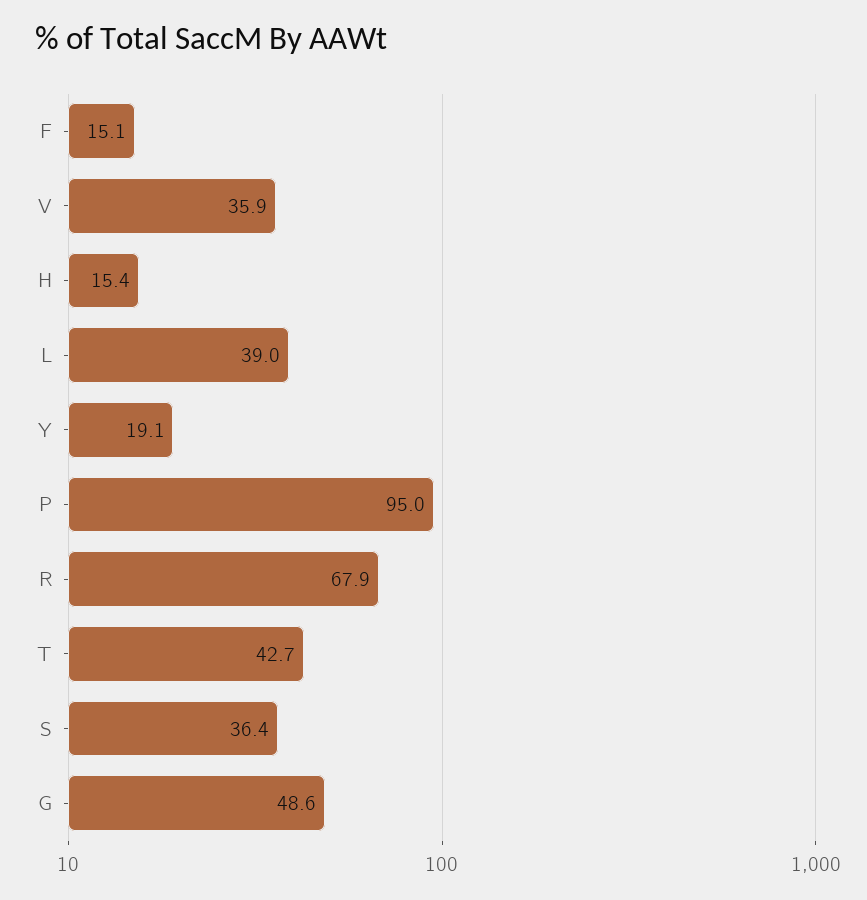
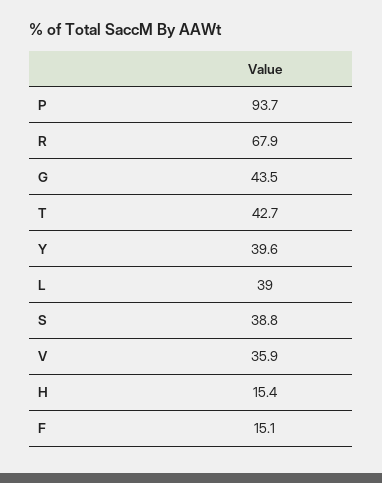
Y: 19.1 -> 39.6
P: 95 -> 93.7
S: 36.4 -> 38.8
G: 48.6 -> 43.5

